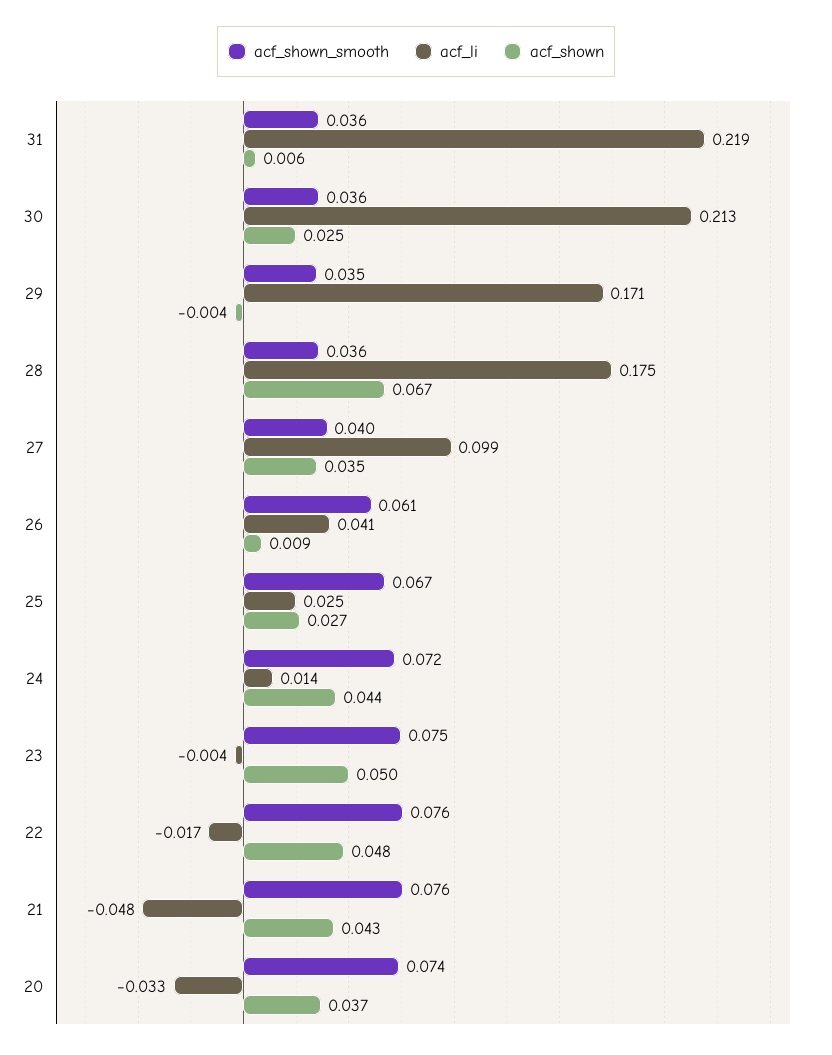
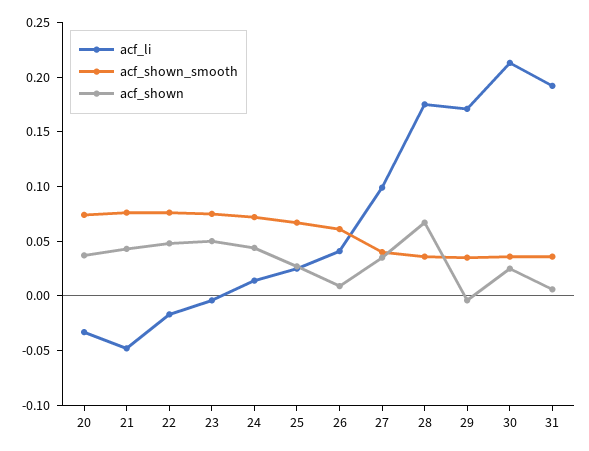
acf_li, 31: 0.219 -> 0.19

